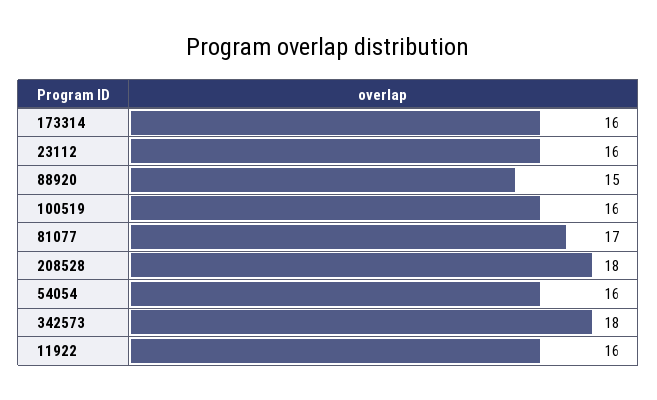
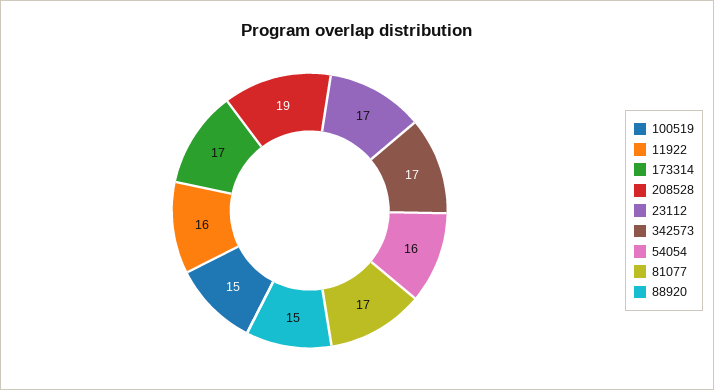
173314: 16 -> 17
23112: 16 -> 17
100519: 16 -> 15
208528: 18 -> 19
342573: 18 -> 17

